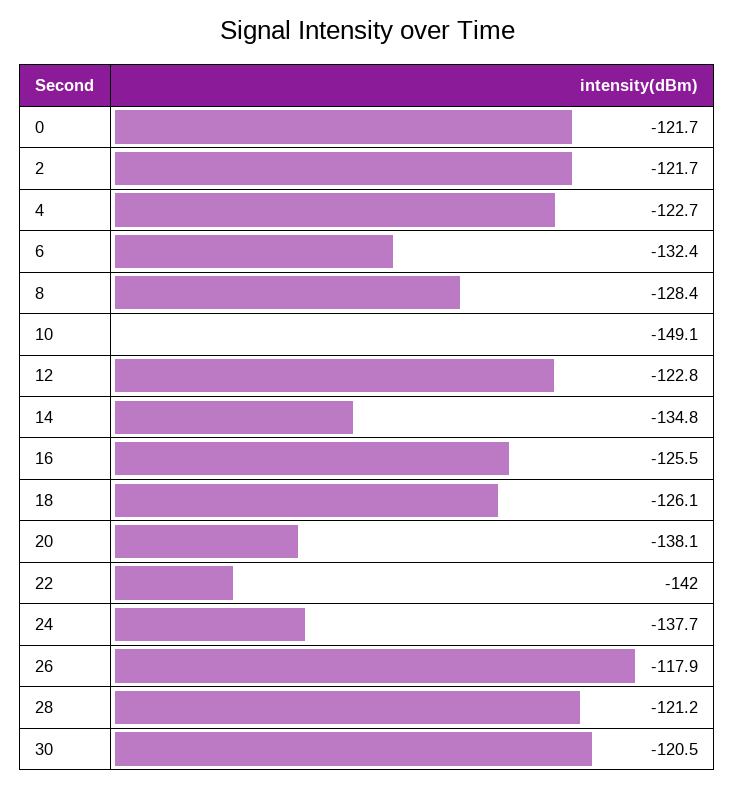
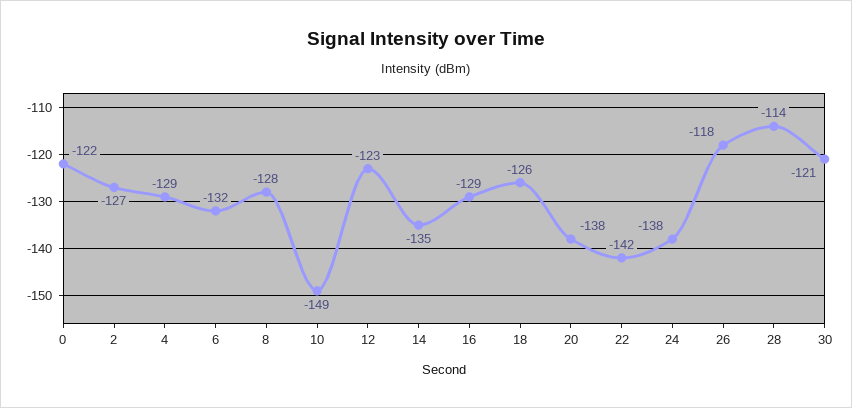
2: -121.7 -> -127
4: -122.7 -> -129
16: -125.5 -> -129
28: -121.2 -> -114

